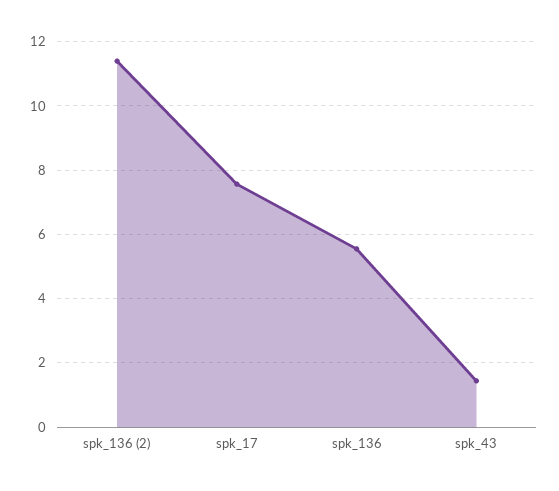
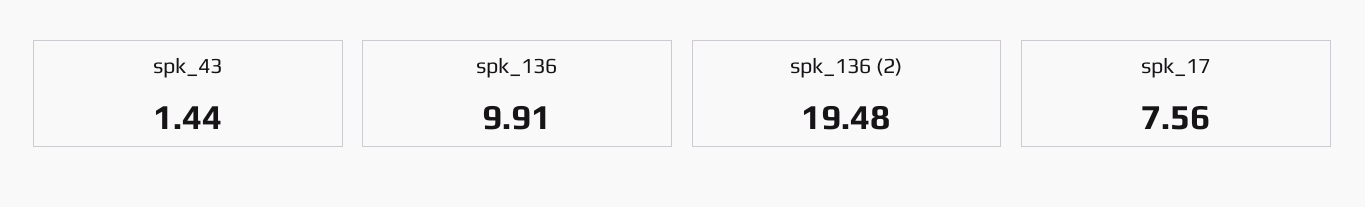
spk_136 (2): 11.4 -> 19.48
spk_136: 5.6 -> 9.91

